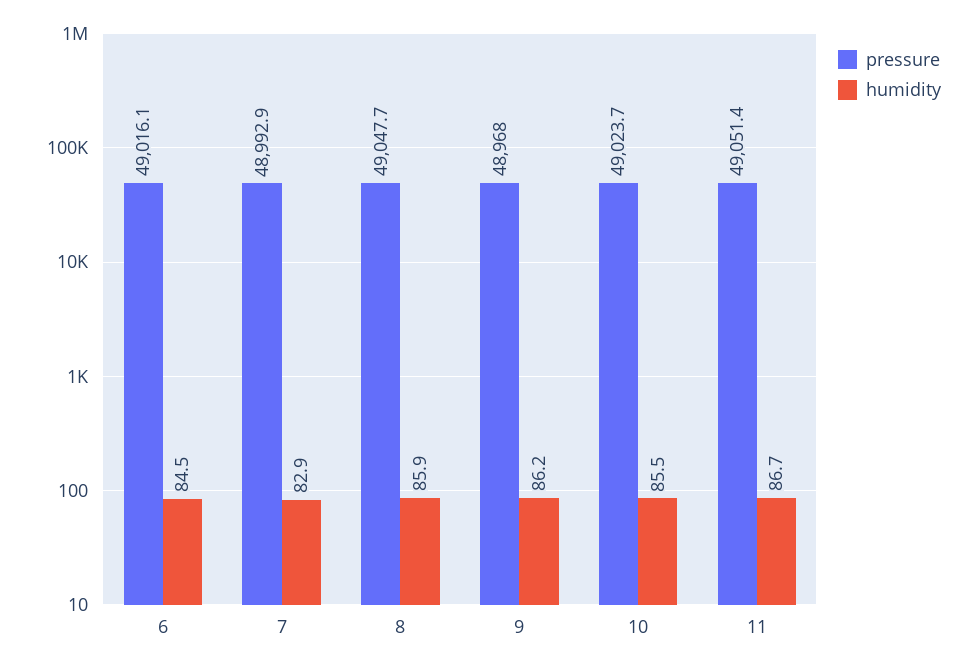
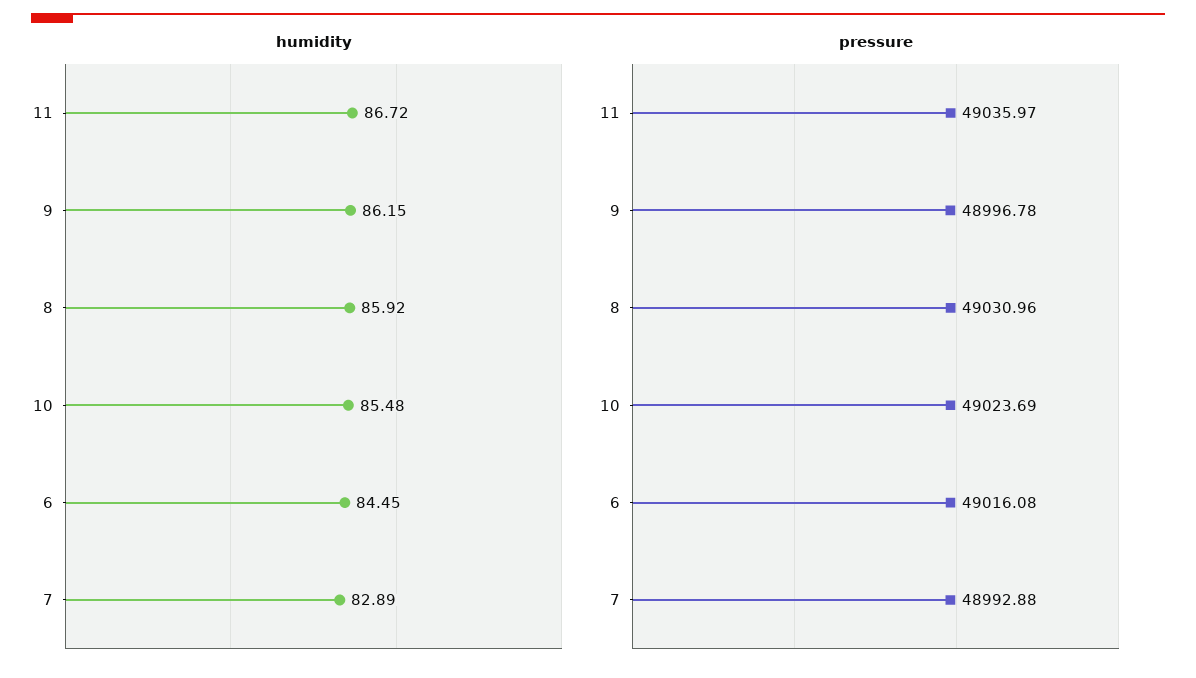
pressure, 8: 49047.7 -> 49030.96
pressure, 9: 48968 -> 48996.78
pressure, 11: 49051.4 -> 49035.97

